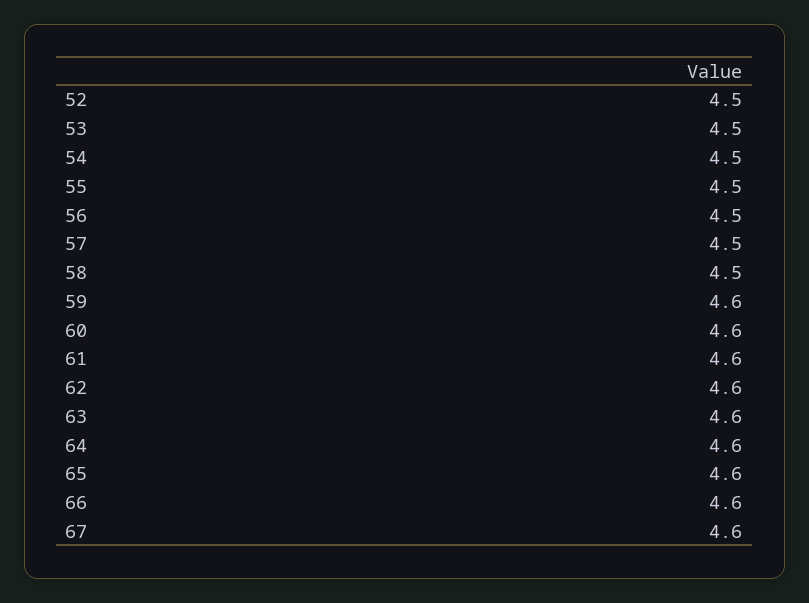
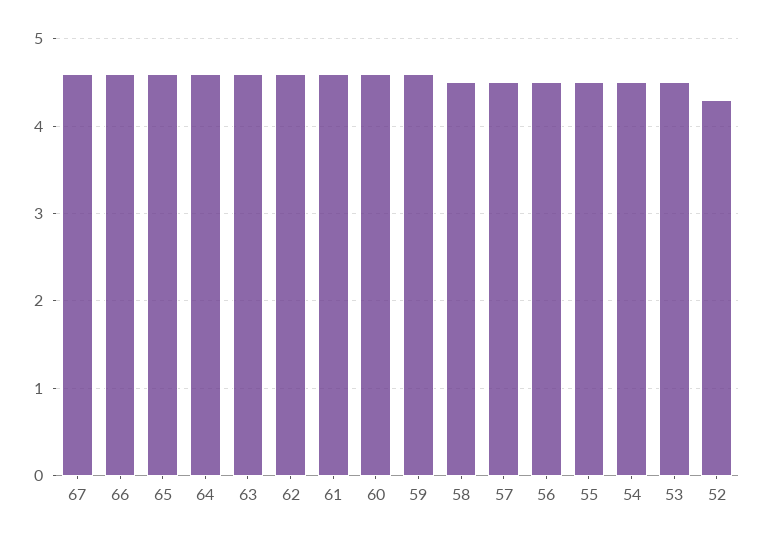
52: 4.5 -> 4.3

